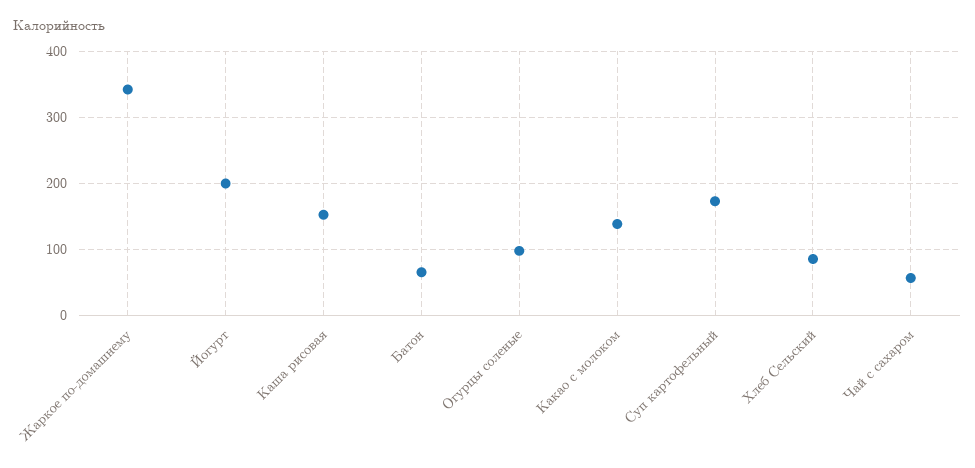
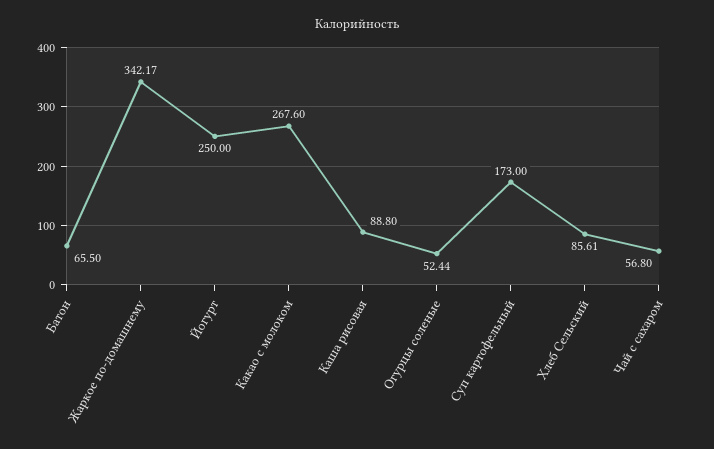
Йогурт: 200 -> 250
Каша рисовая: 150 -> 88.8
Огурцы соленые: 100 -> 52.44
Какао с молоком: 140 -> 267.6

